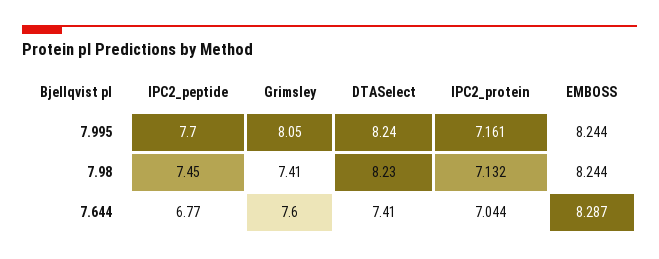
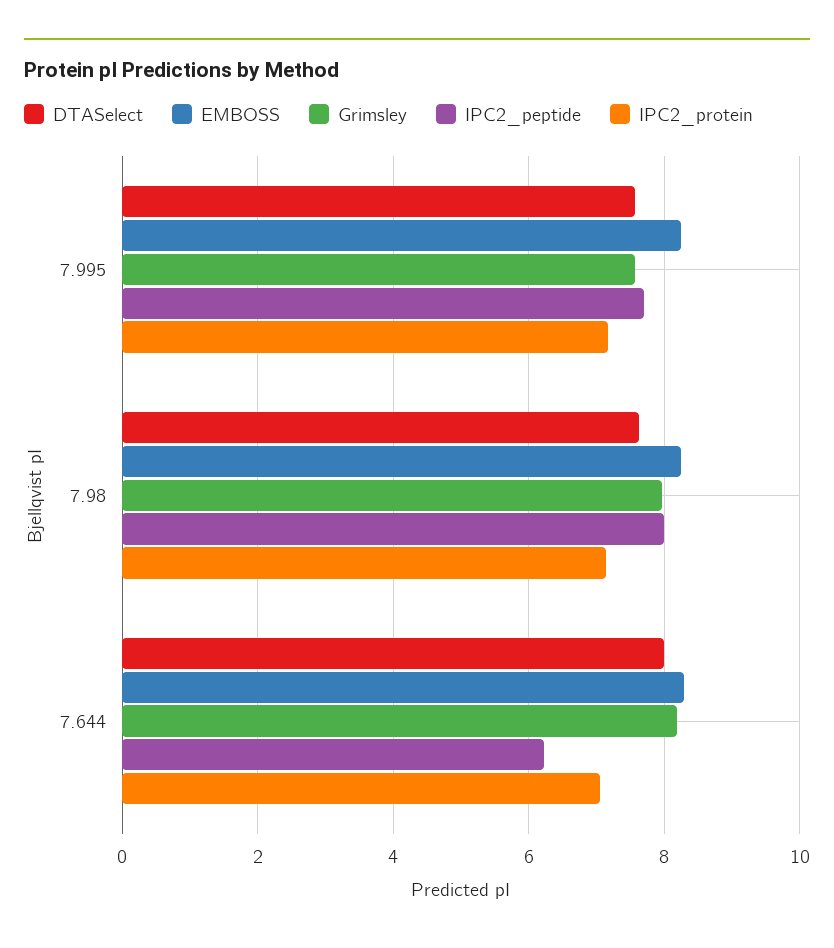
Grimsley, 7.995: 8.05 -> 7.6
DTASelect, 7.995: 8.24 -> 7.6
IPC2_peptide, 7.98: 7.45 -> 8
Grimsley, 7.98: 7.41 -> 8
DTASelect, 7.98: 8.23 -> 7.6
IPC2_peptide, 7.644: 6.77 -> 6.2
Grimsley, 7.644: 7.6 -> 8.2
DTASelect, 7.644: 7.41 -> 8

